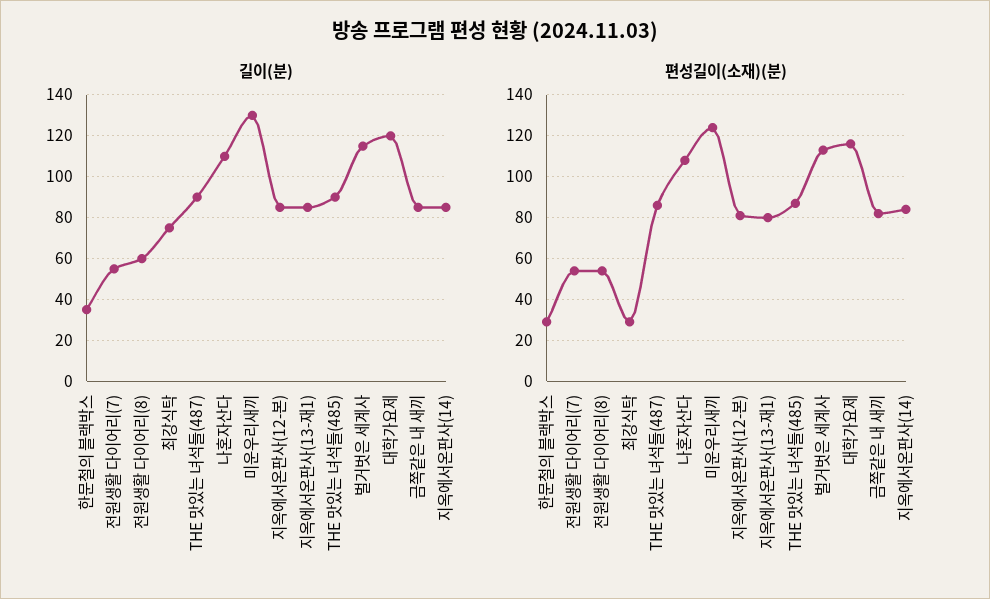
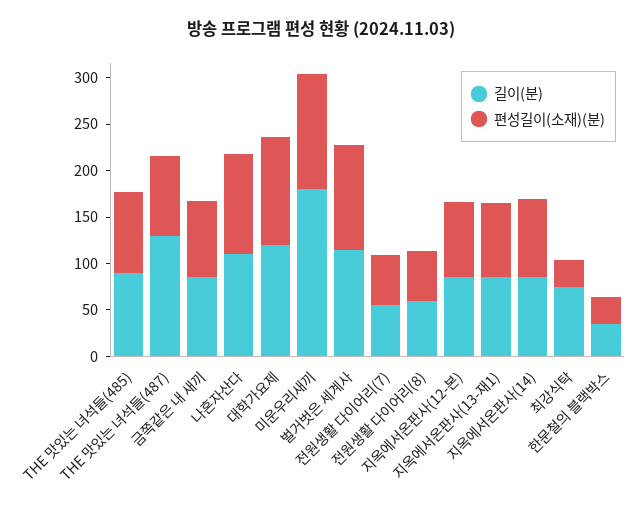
길이(분), THE 맛있는 녀석들(487): 90 -> 130
길이(분), 미운우리새끼: 130 -> 180

